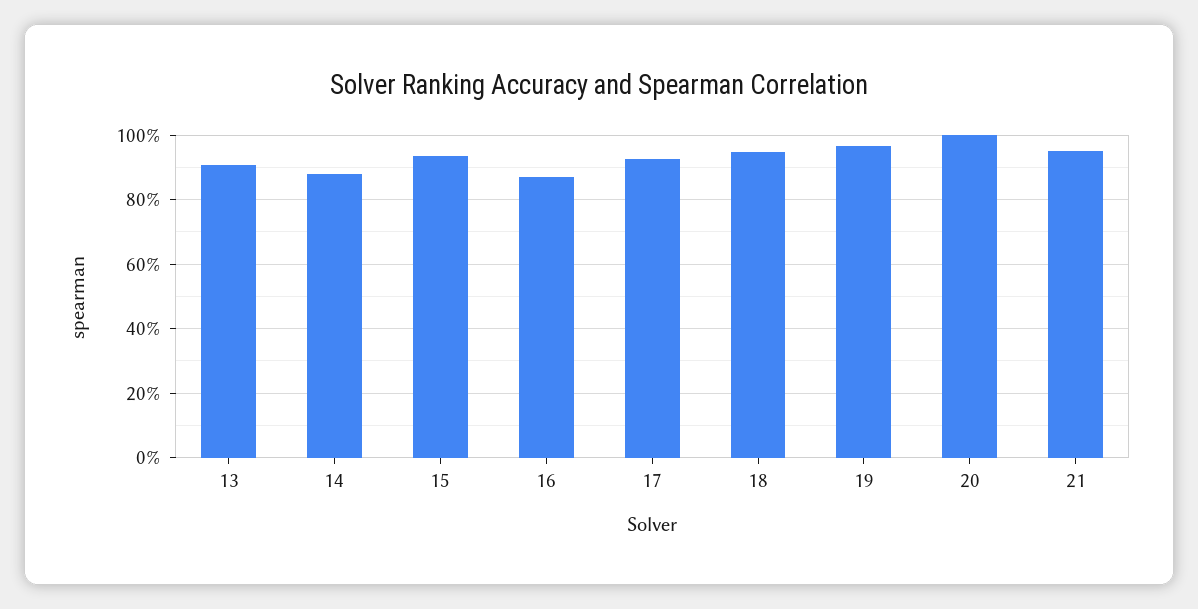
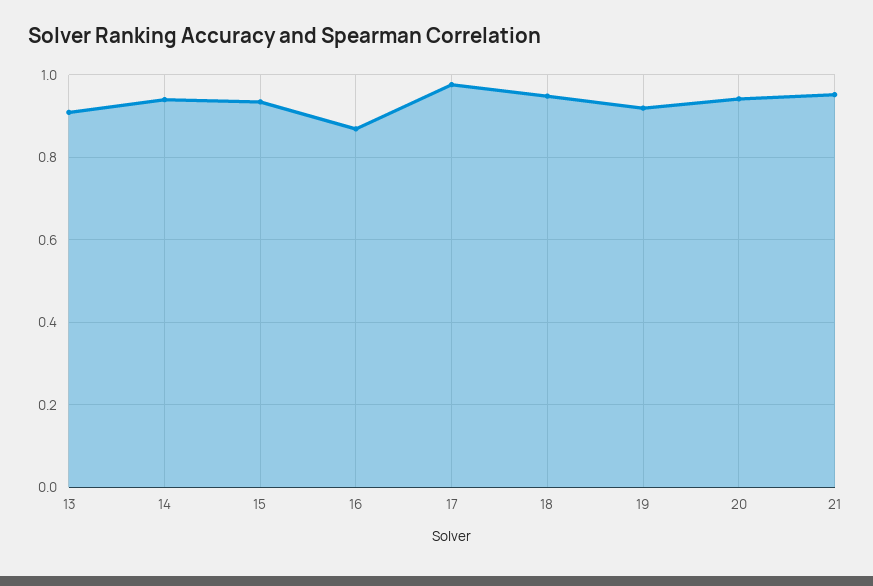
14: 0.88 -> 0.94
17: 0.92 -> 0.98
19: 0.96 -> 0.92
20: 1 -> 0.94

